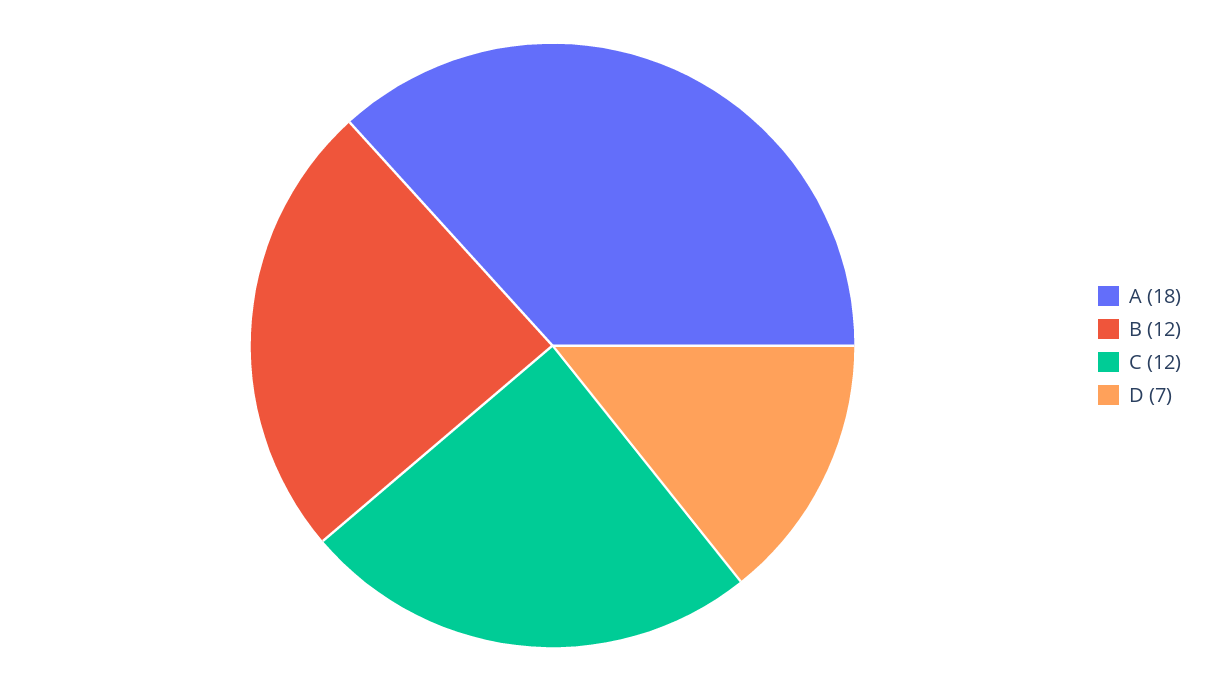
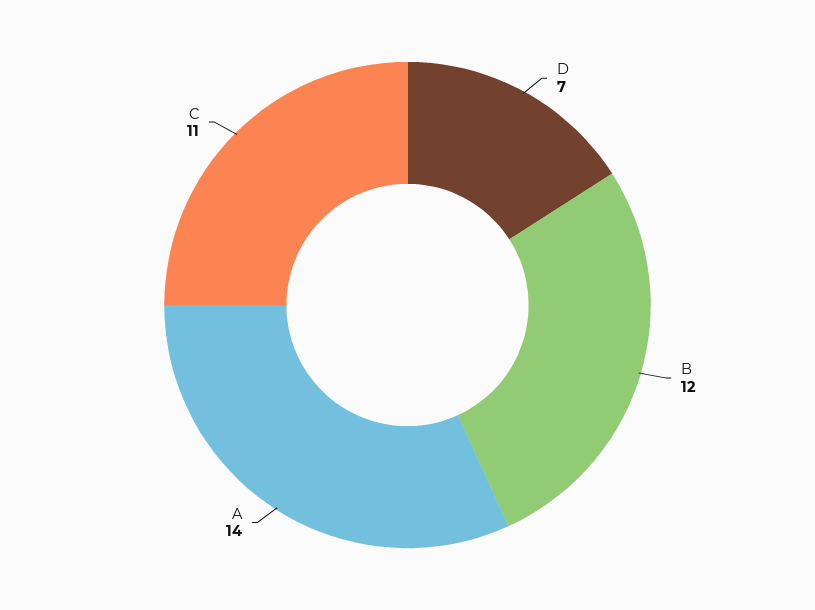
A: 18 -> 14
C: 12 -> 11

